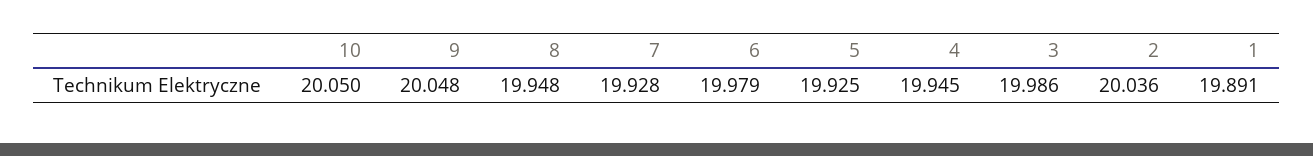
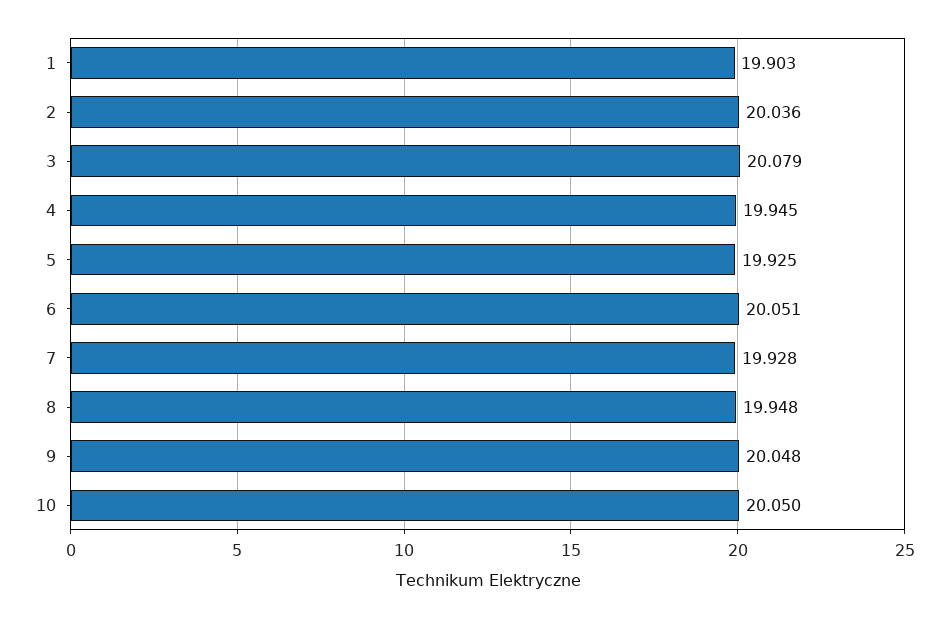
6: 19.979 -> 20.051
3: 19.986 -> 20.079
1: 19.891 -> 19.903

